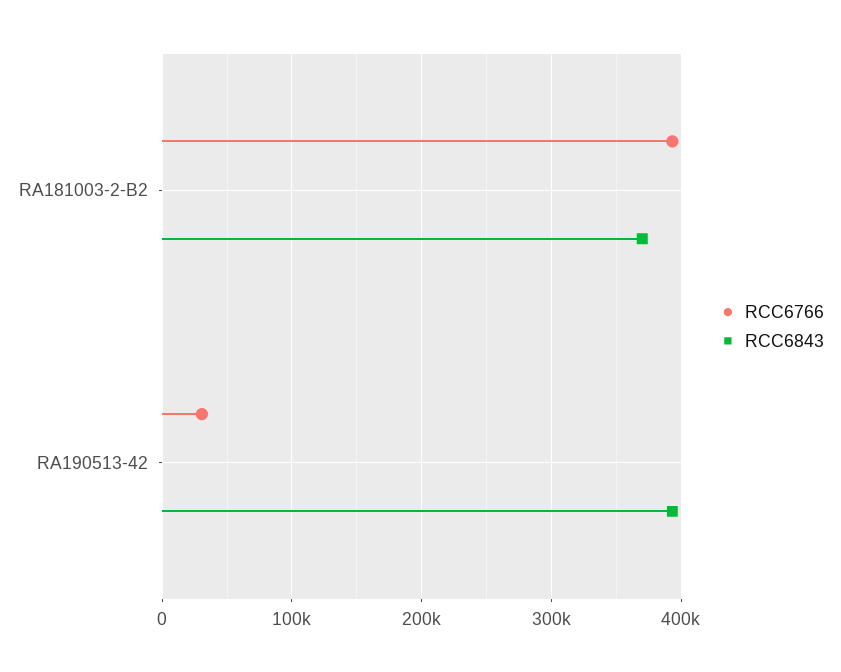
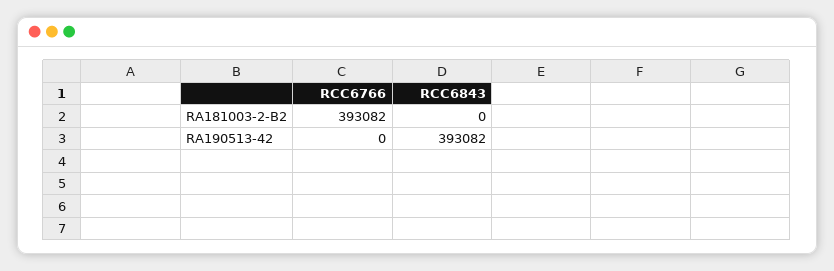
RCC6843, RA181003-2-B2: 370000 -> 0
RCC6766, RA190513-42: 30000 -> 0

